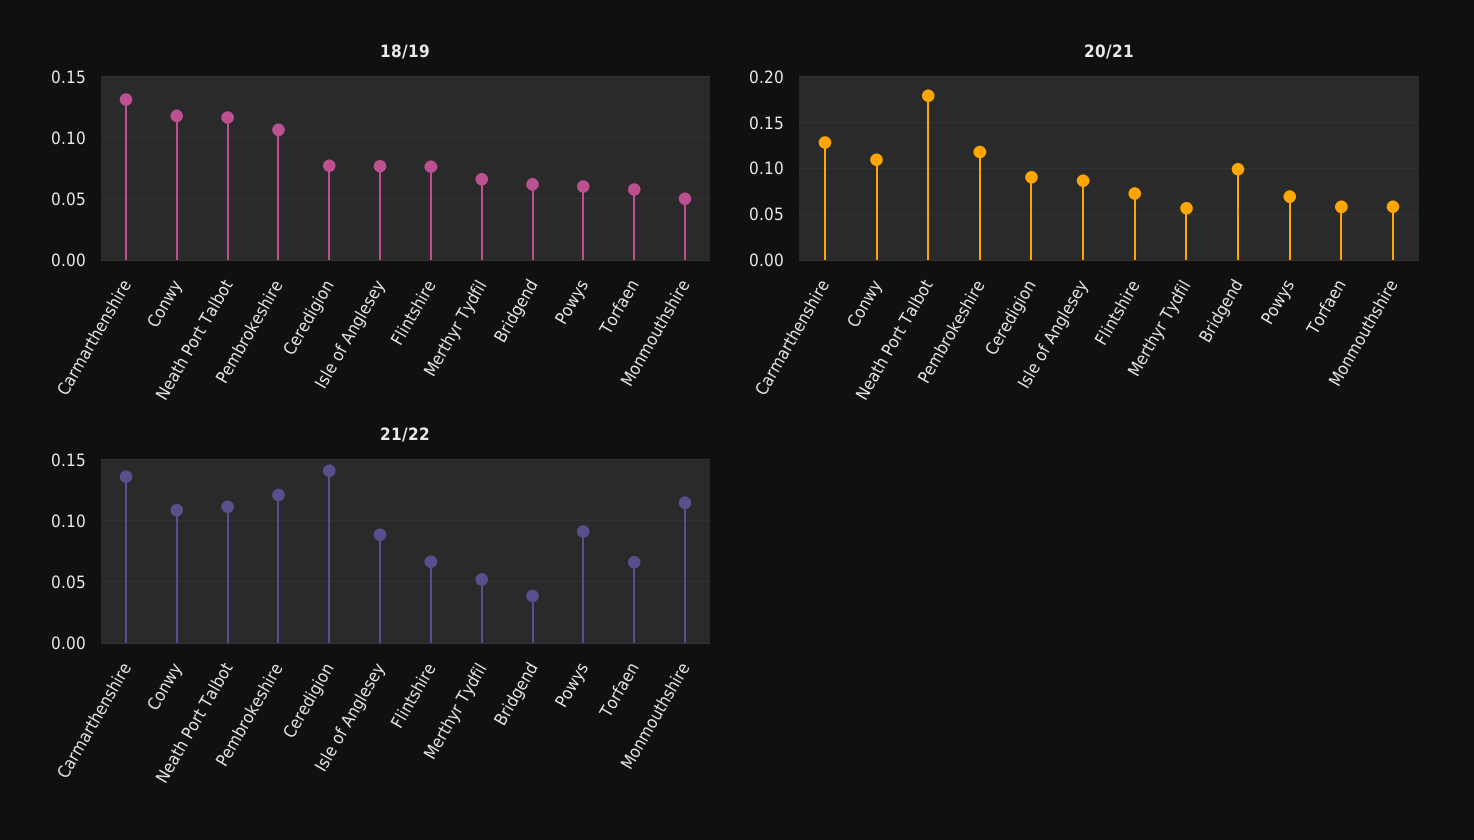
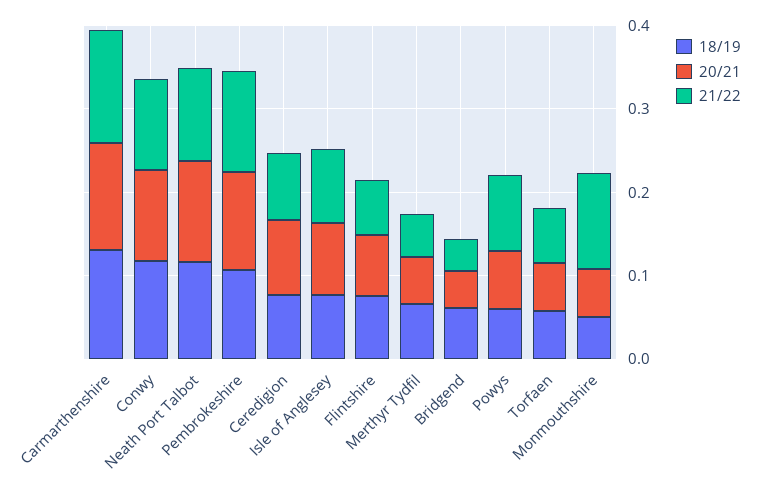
20/21, Neath Port Talbot: 0.18 -> 0.12
20/21, Bridgend: 0.1 -> 0.04
21/22, Ceredigion: 0.14 -> 0.08

